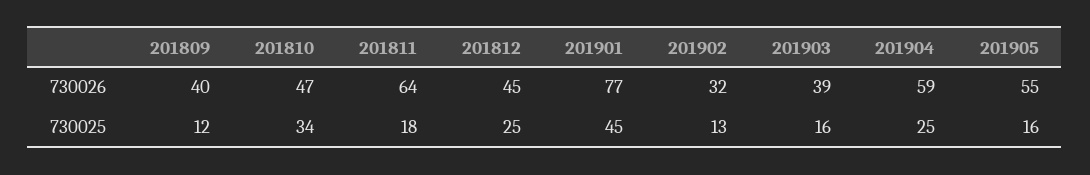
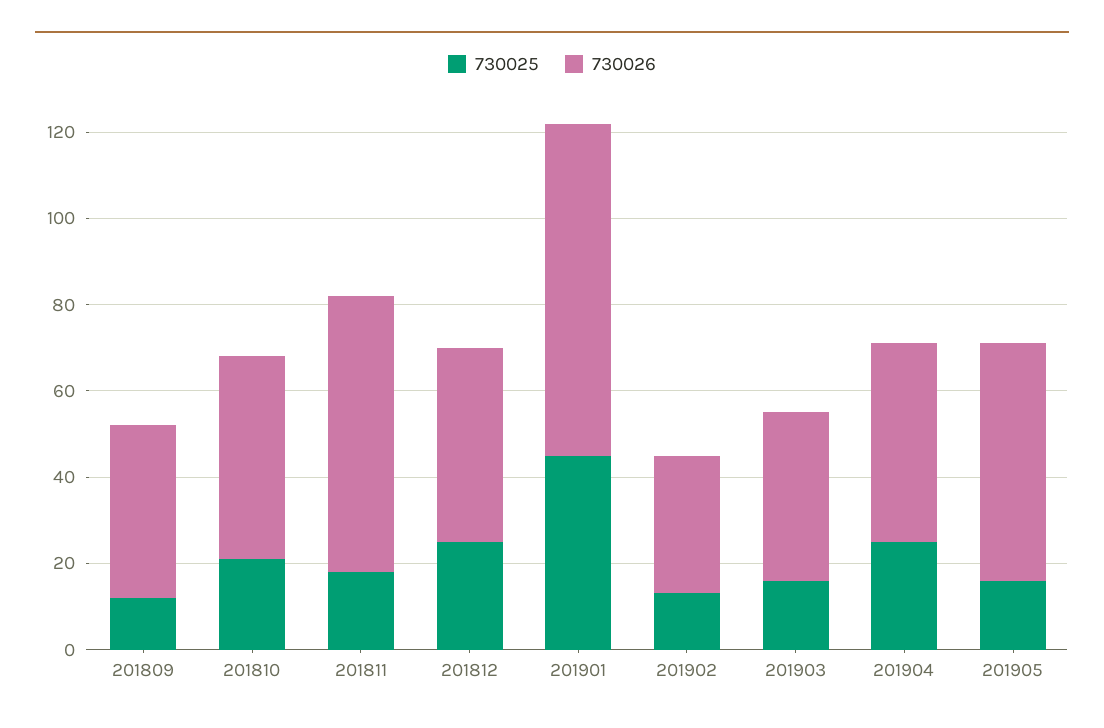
730026, 201904: 59 -> 45
730025, 201810: 34 -> 20

